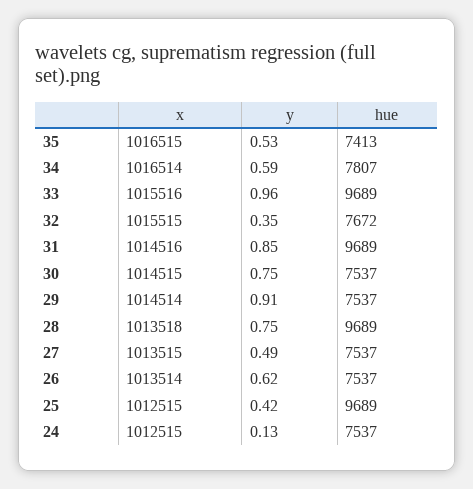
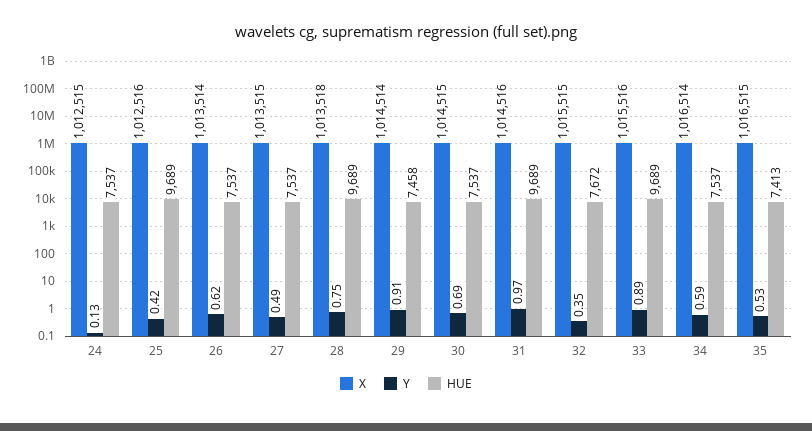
hue, 34: 7807 -> 7537
y, 33: 0.96 -> 0.89
y, 31: 0.85 -> 0.97
y, 30: 0.75 -> 0.69
hue, 29: 7537 -> 7458
x, 25: 1012515 -> 1012516

